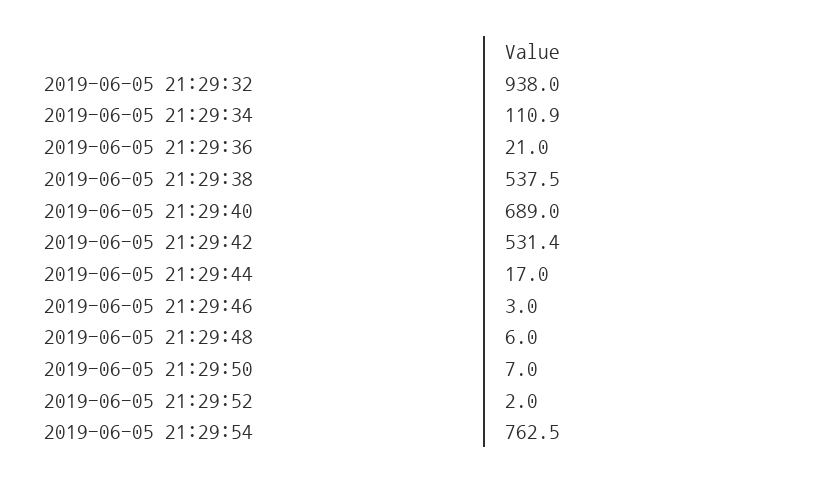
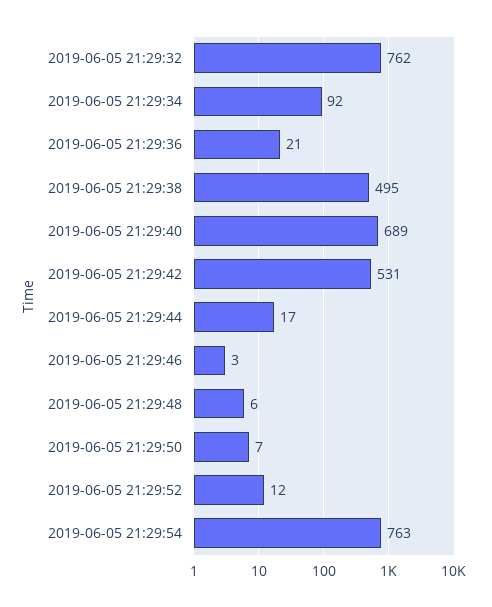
2019-06-05 21:29:32: 938 -> 762
2019-06-05 21:29:34: 110.9 -> 92
2019-06-05 21:29:38: 537.5 -> 495
2019-06-05 21:29:52: 2 -> 12

